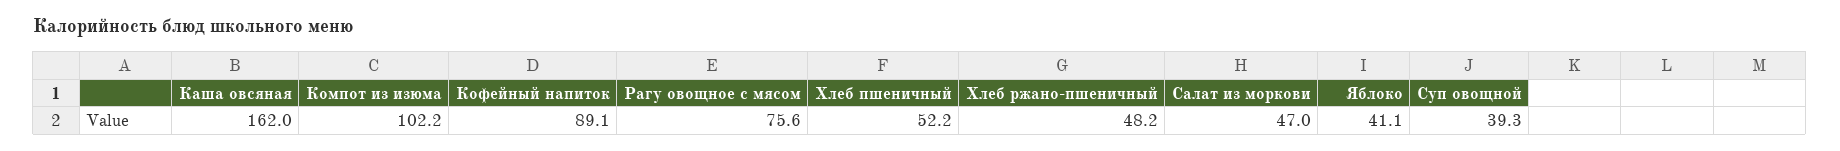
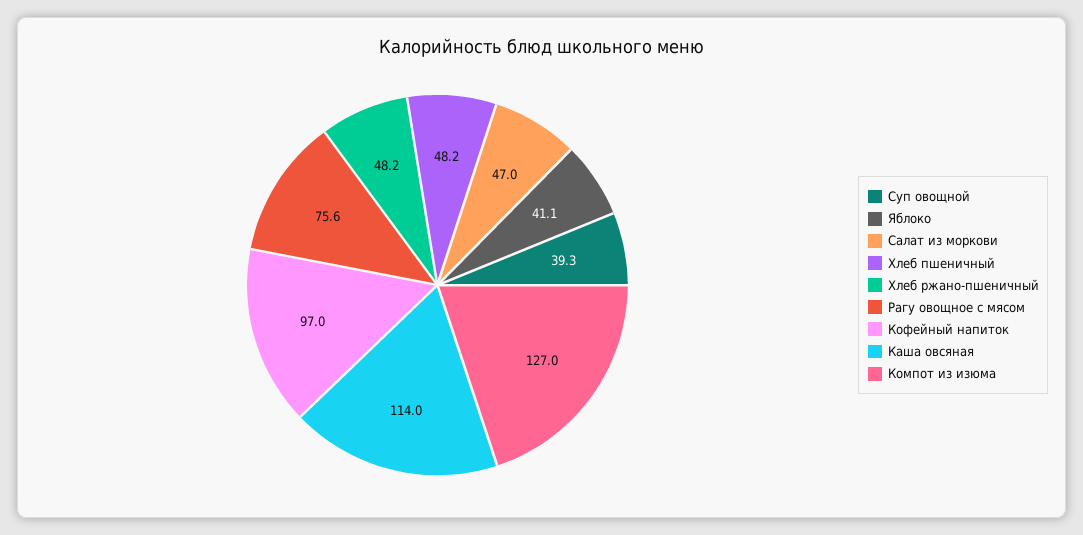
Каша овсяная: 162 -> 114
Компот из изюма: 102.2 -> 127
Кофейный напиток: 89.1 -> 97
Хлеб пшеничный: 52.2 -> 48.2

